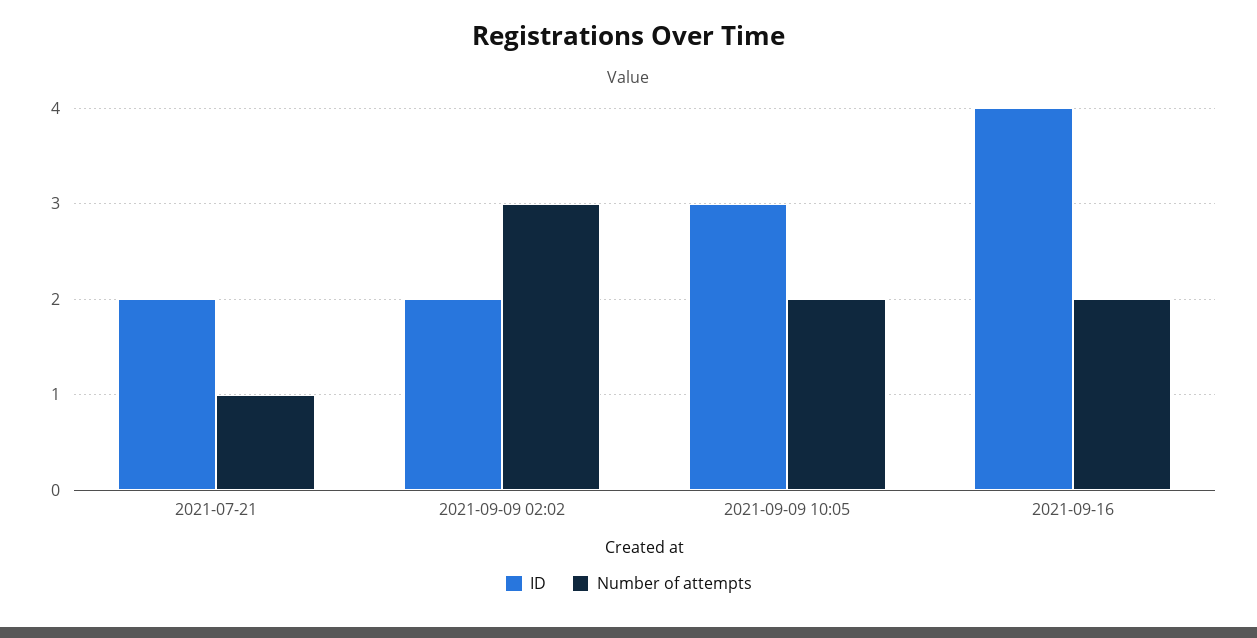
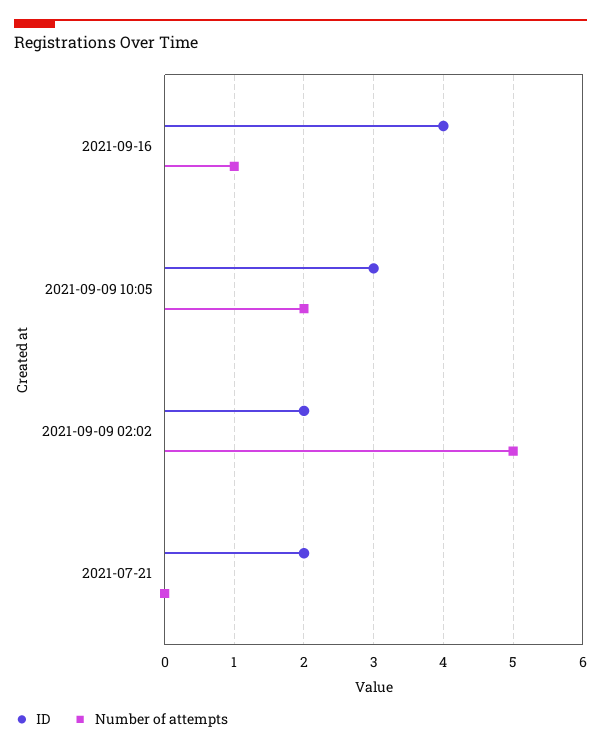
Number of attempts, 2021-07-21: 1 -> 0
Number of attempts, 2021-09-09 02:02: 3 -> 5
Number of attempts, 2021-09-16: 2 -> 1

